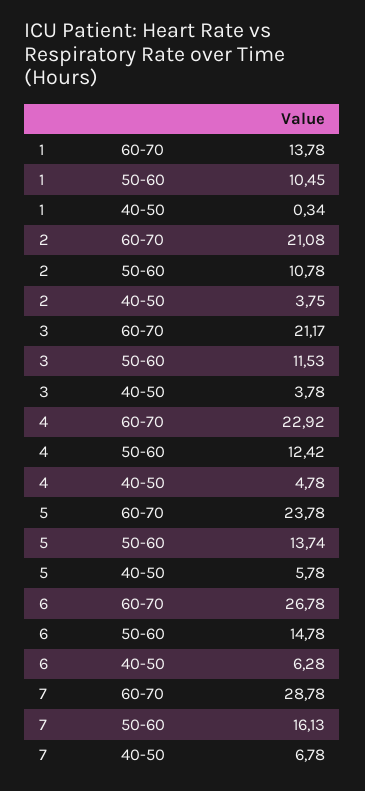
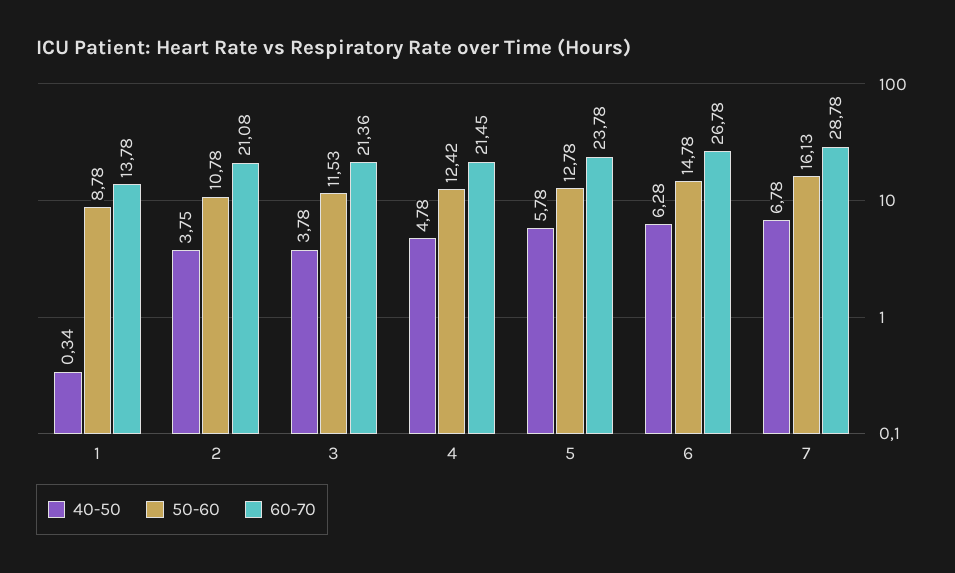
50-60, 1: 10.45 -> 8.78
60-70, 3: 21.17 -> 21.36
60-70, 4: 22.92 -> 21.45
50-60, 5: 13.74 -> 12.78

